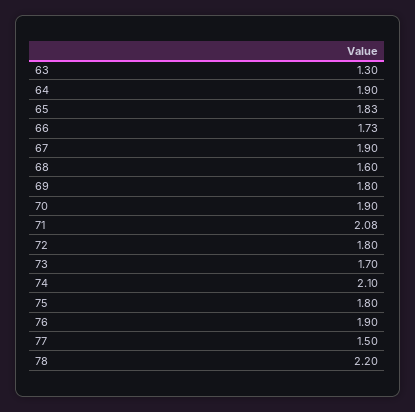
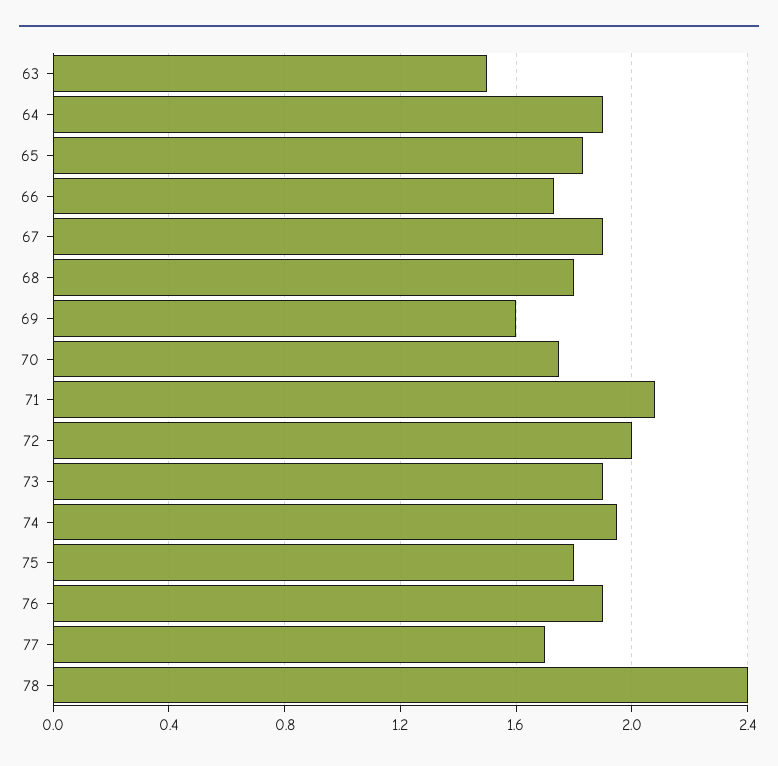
63: 1.3 -> 1.5
68: 1.6 -> 1.8
69: 1.8 -> 1.6
70: 1.9 -> 1.75
72: 1.8 -> 2
73: 1.7 -> 1.9
74: 2.1 -> 1.95
77: 1.5 -> 1.7
78: 2.2 -> 2.4

